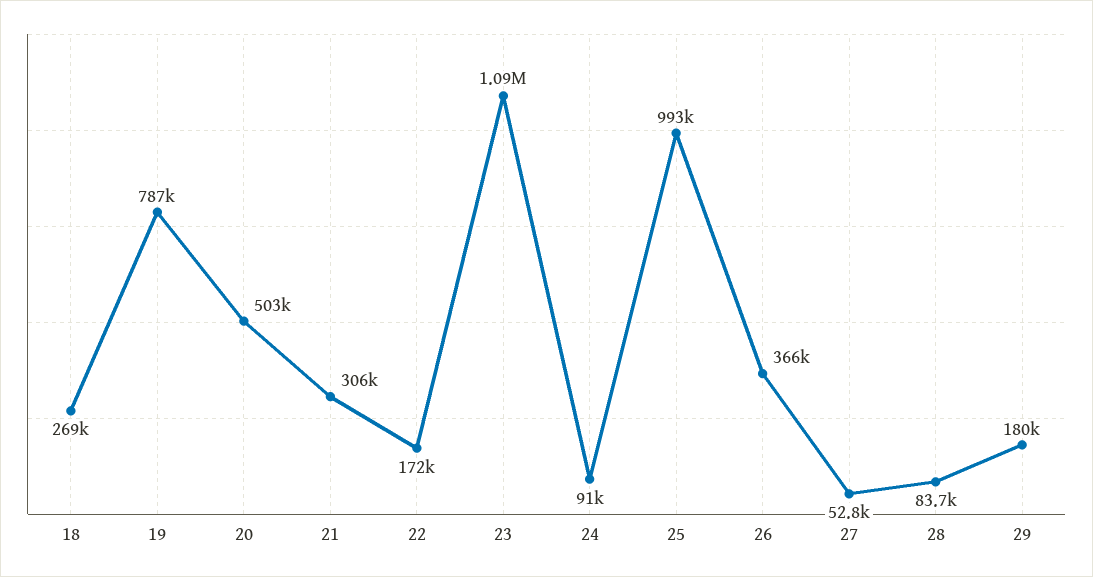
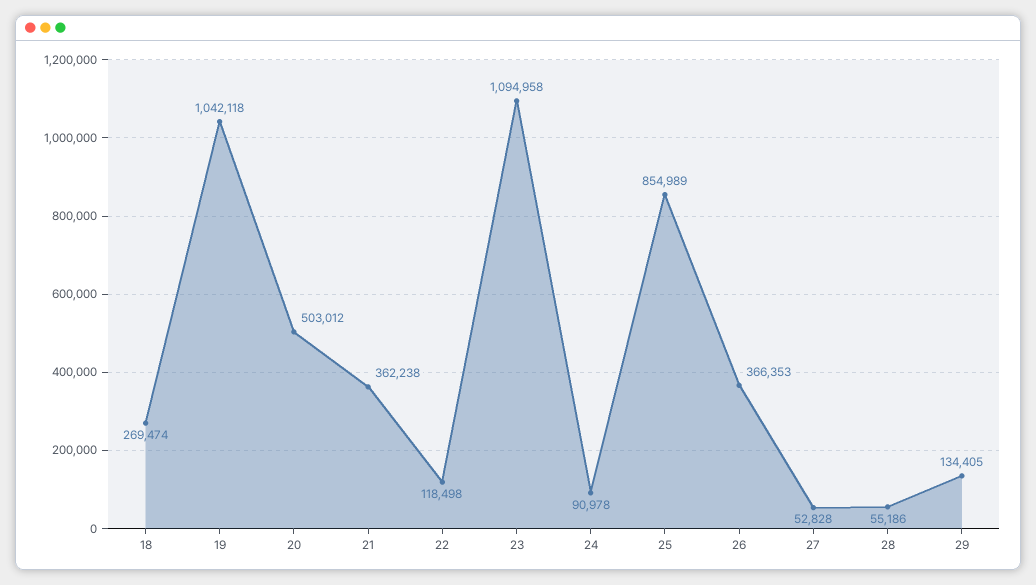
19: 787000 -> 1042118
21: 306000 -> 362238
22: 172000 -> 118498
25: 993000 -> 854989
28: 83700 -> 55186
29: 180000 -> 134405

